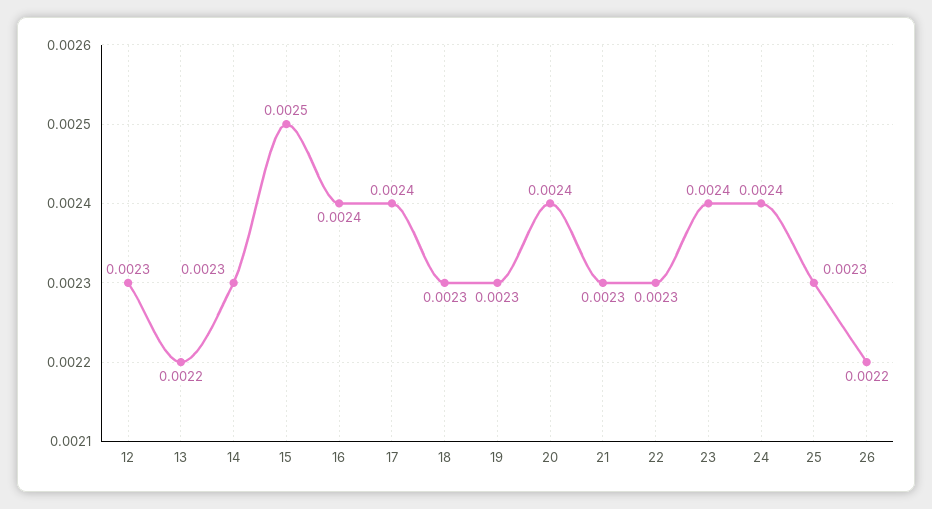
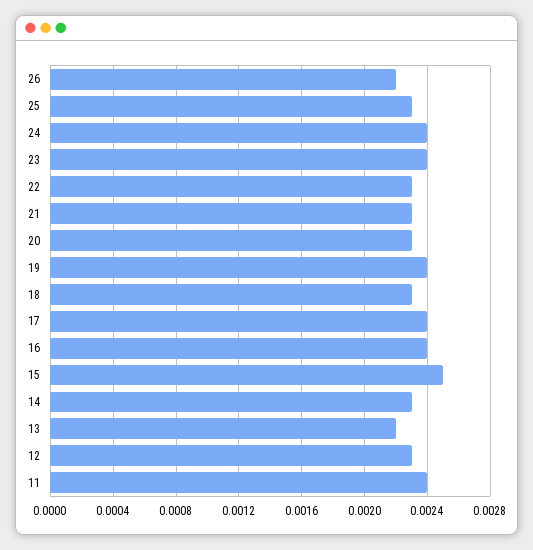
19: 0.0023 -> 0.0024
20: 0.0024 -> 0.0023
11: none -> 0.0024

